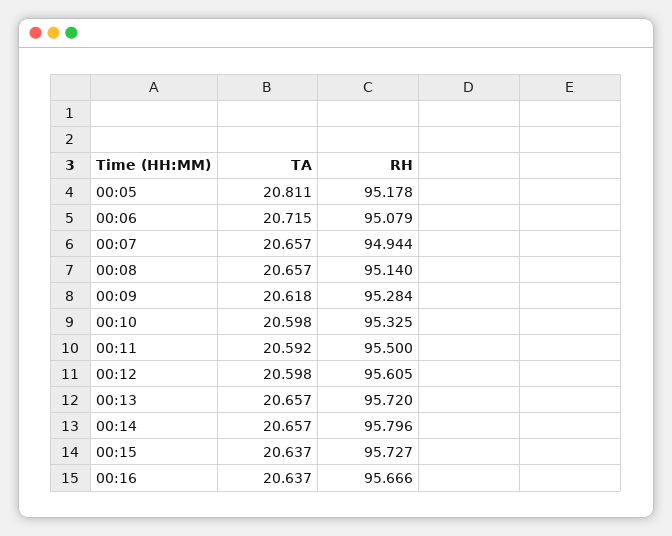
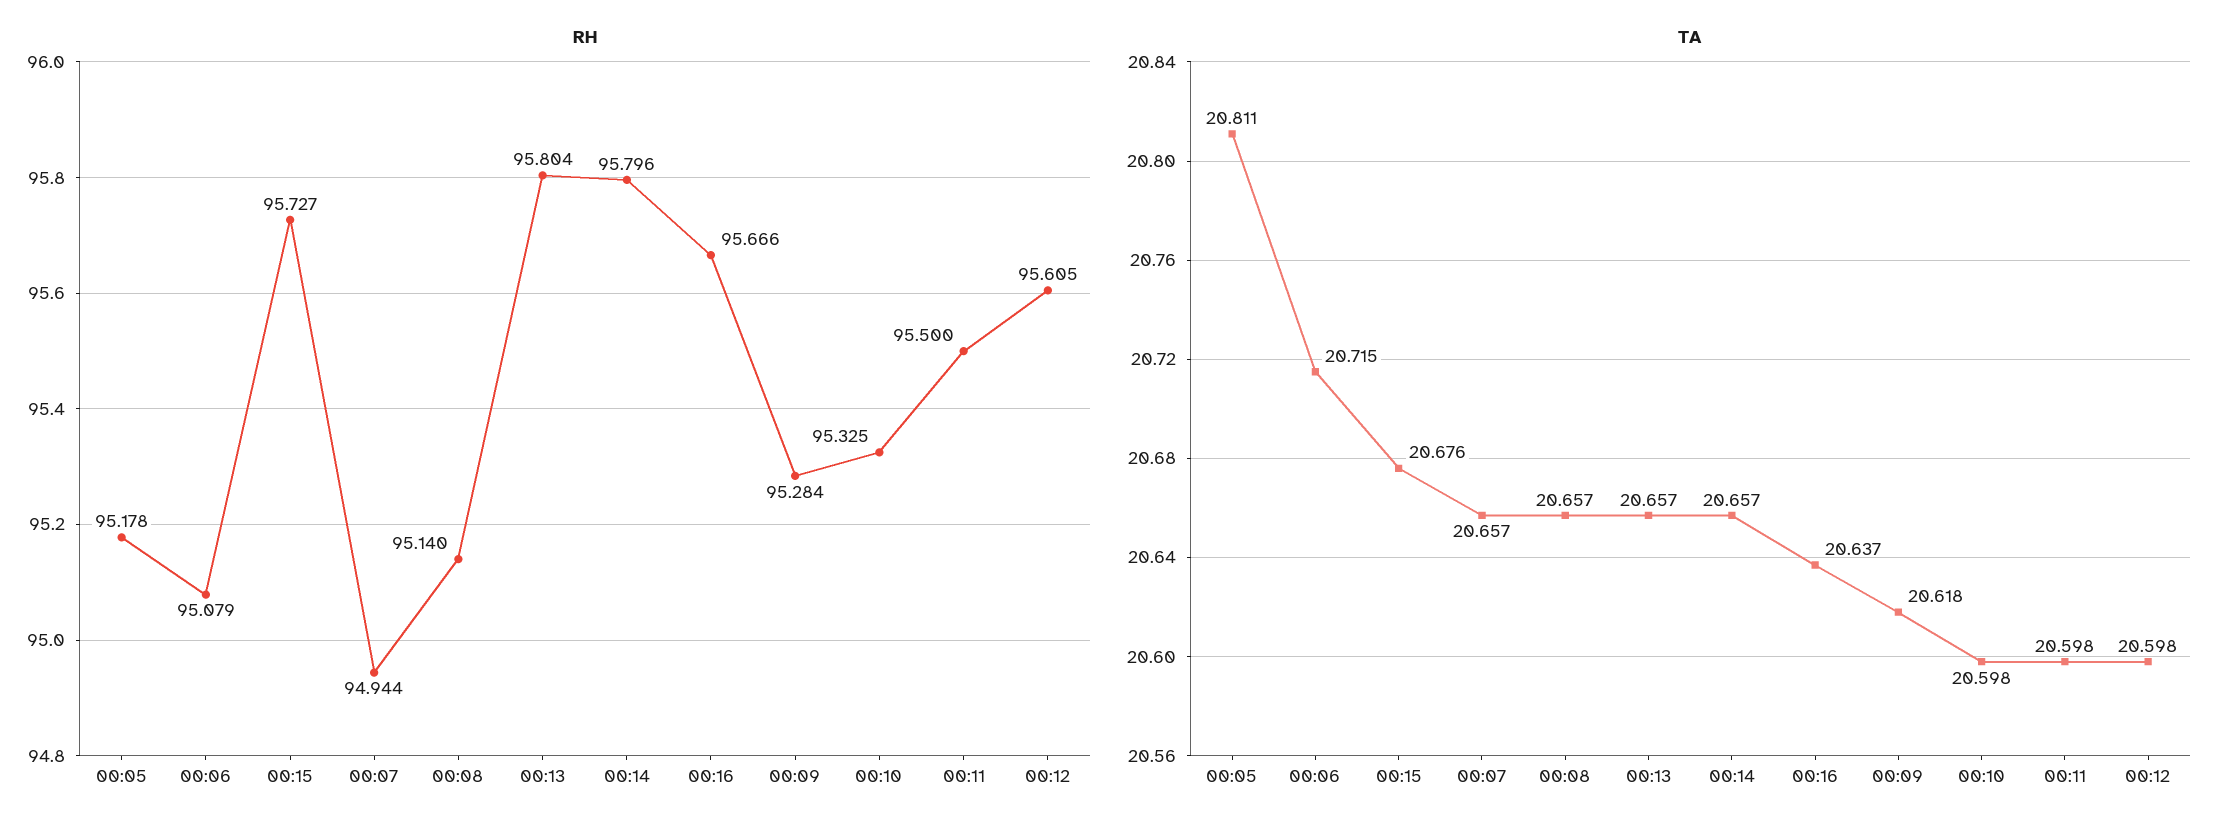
TA, 00:11: 20.592 -> 20.598
RH, 00:13: 95.72 -> 95.804
TA, 00:15: 20.637 -> 20.676

